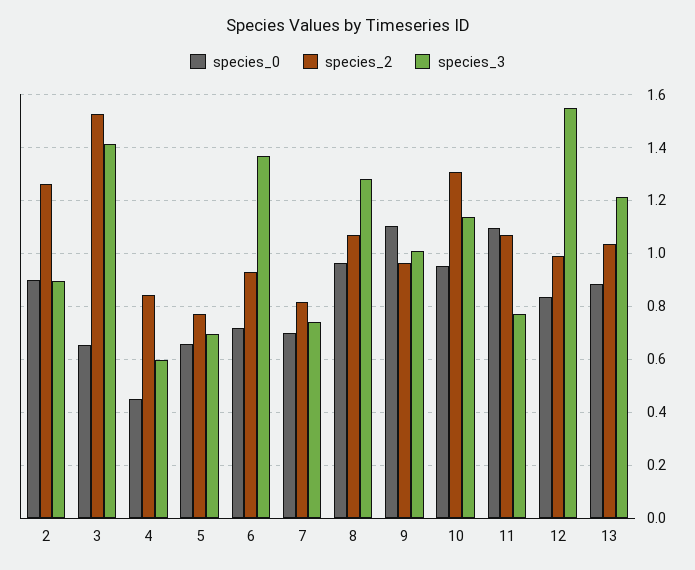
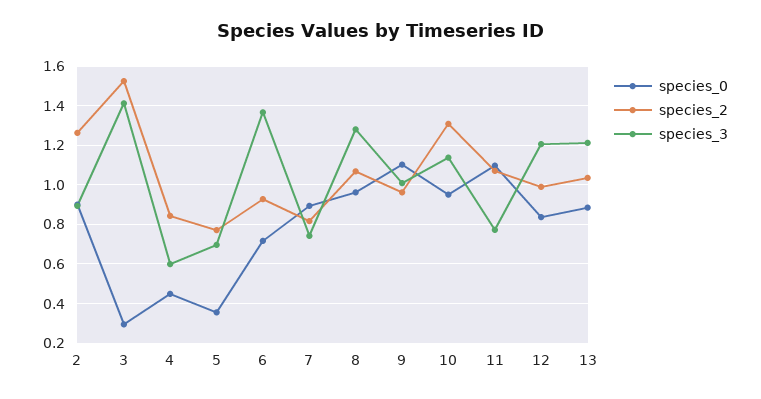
species_0, 3: 0.65 -> 0.3
species_0, 5: 0.65 -> 0.35
species_0, 7: 0.7 -> 0.9
species_3, 12: 1.55 -> 1.2

